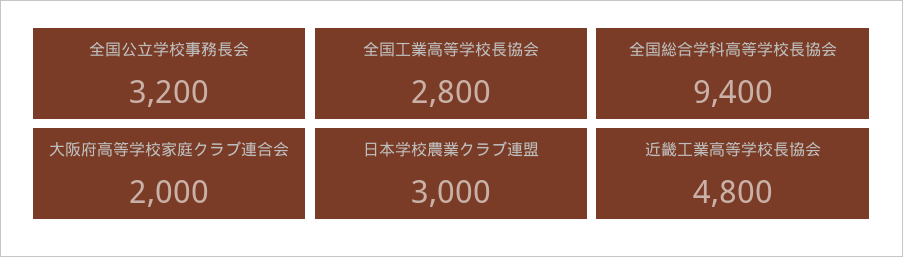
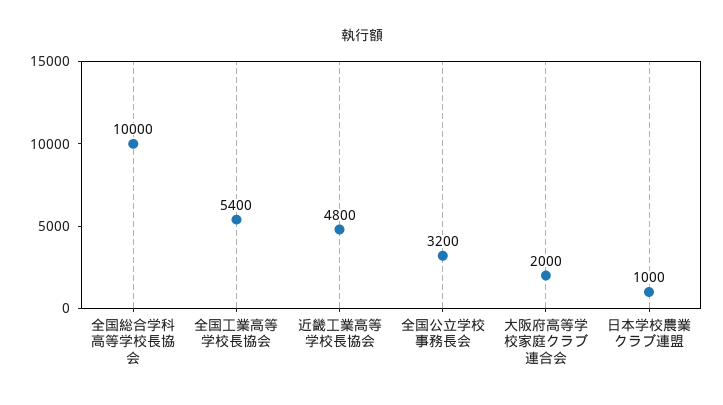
全国工業高等学校長協会: 2800 -> 5400
全国総合学科高等学校長協会: 9400 -> 10000
日本学校農業クラブ連盟: 3000 -> 1000

